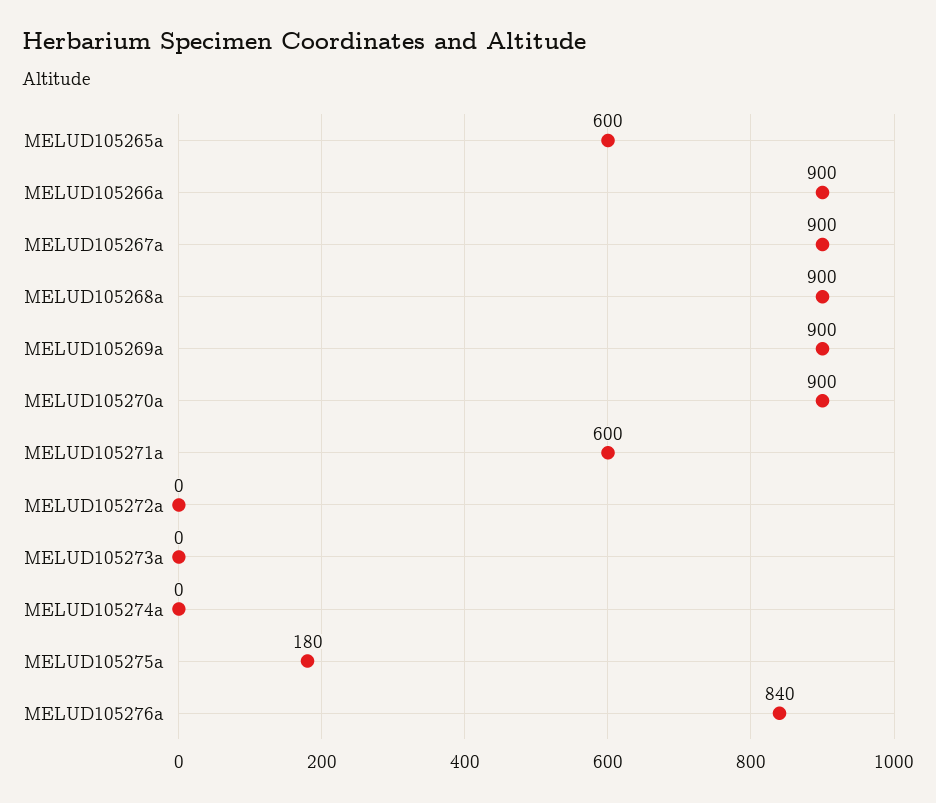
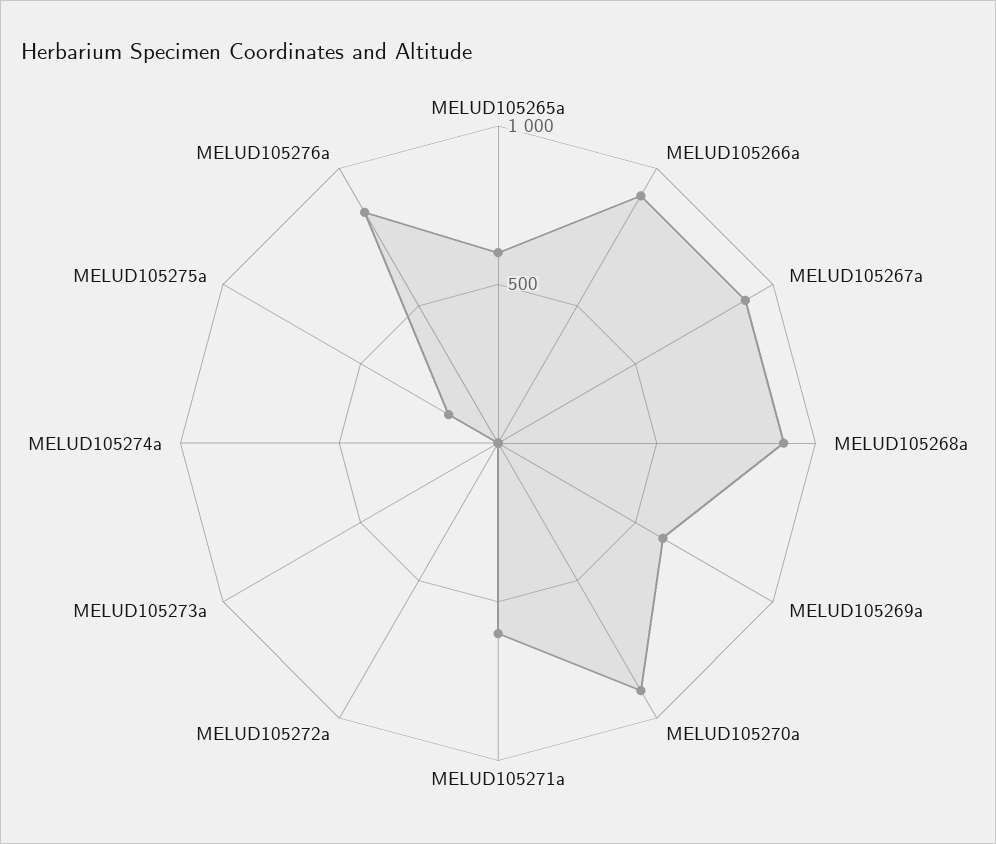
MELUD105269a: 900 -> 600

